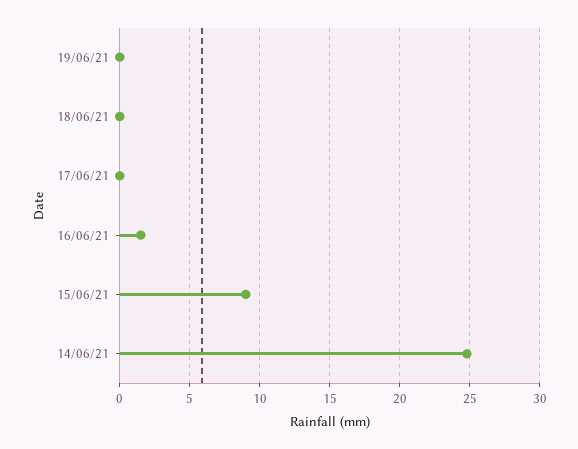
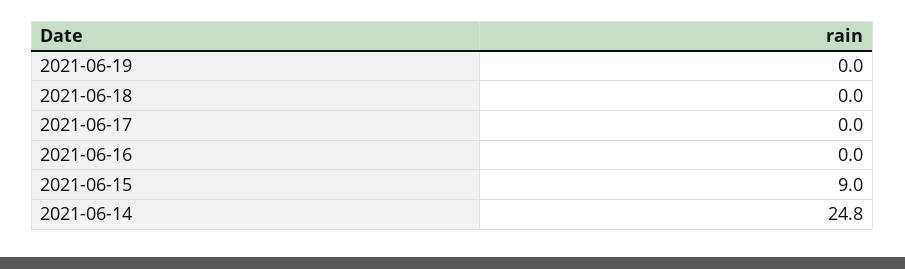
16/06/21: 1.5 -> 0

